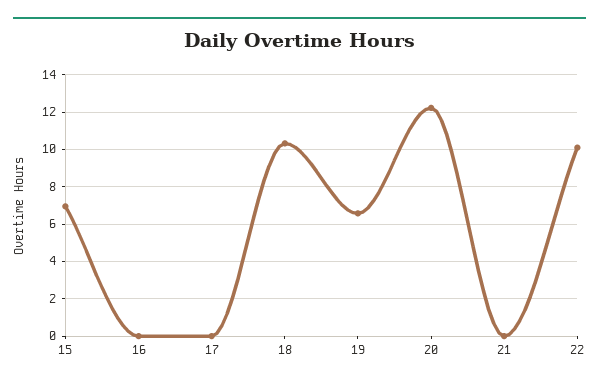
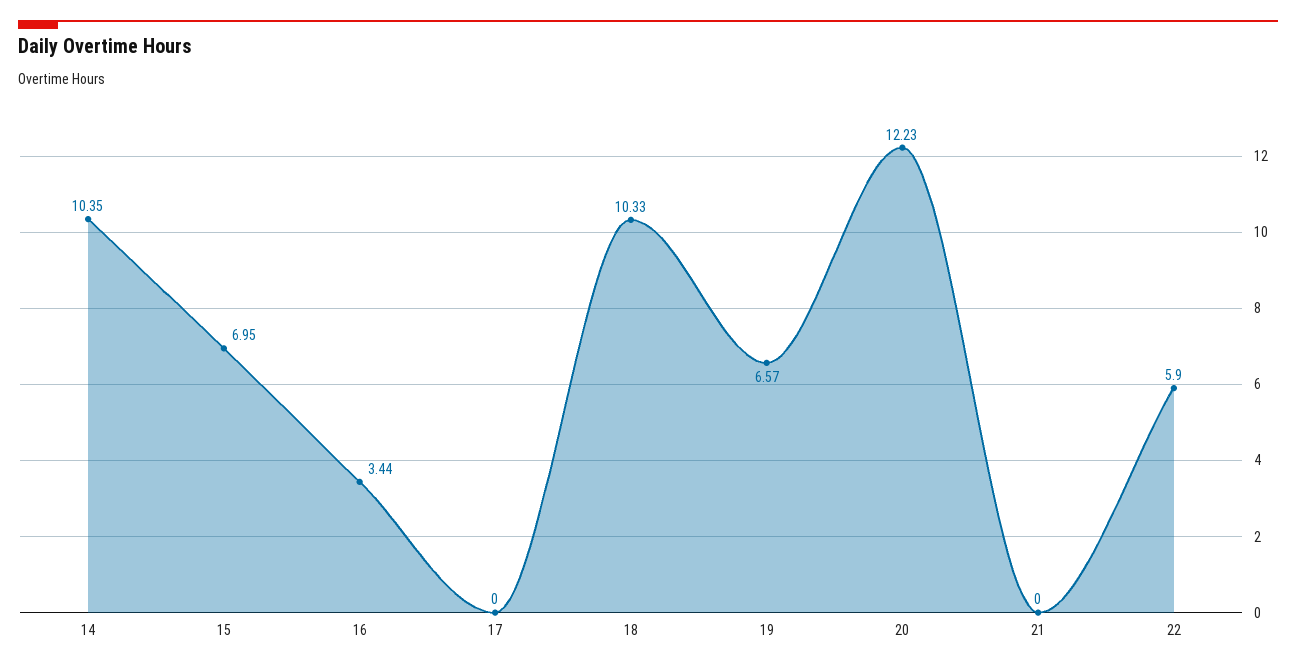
16: 0 -> 3.44
22: 10 -> 5.9
14: none -> 10.35

